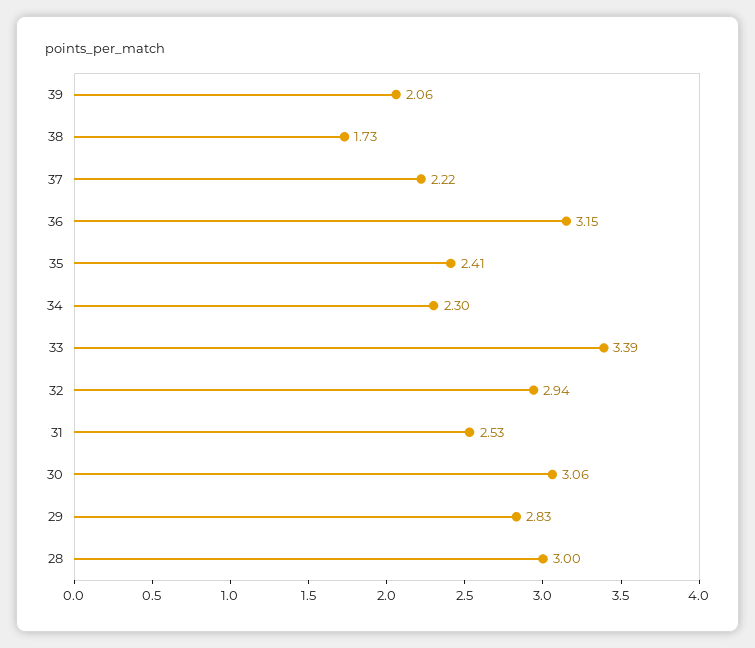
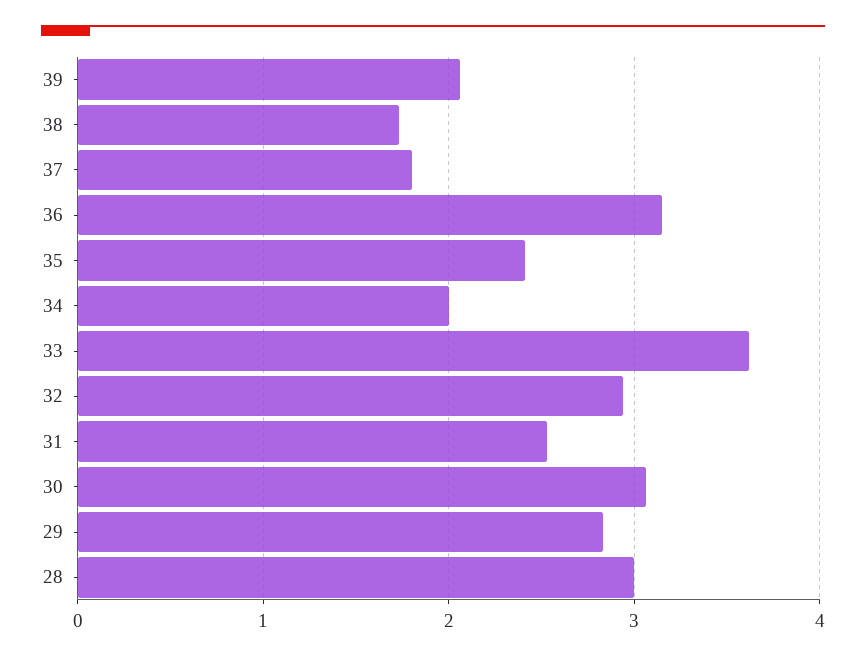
37: 2.22 -> 1.8
34: 2.3 -> 2
33: 3.39 -> 3.6

